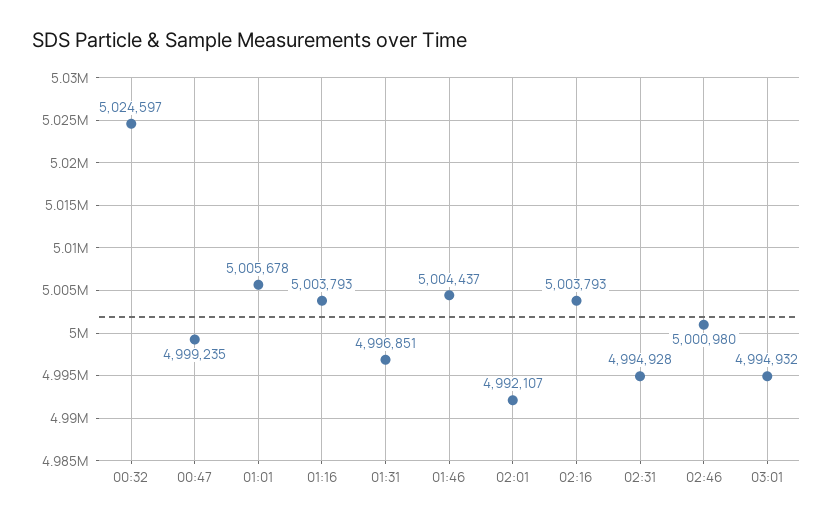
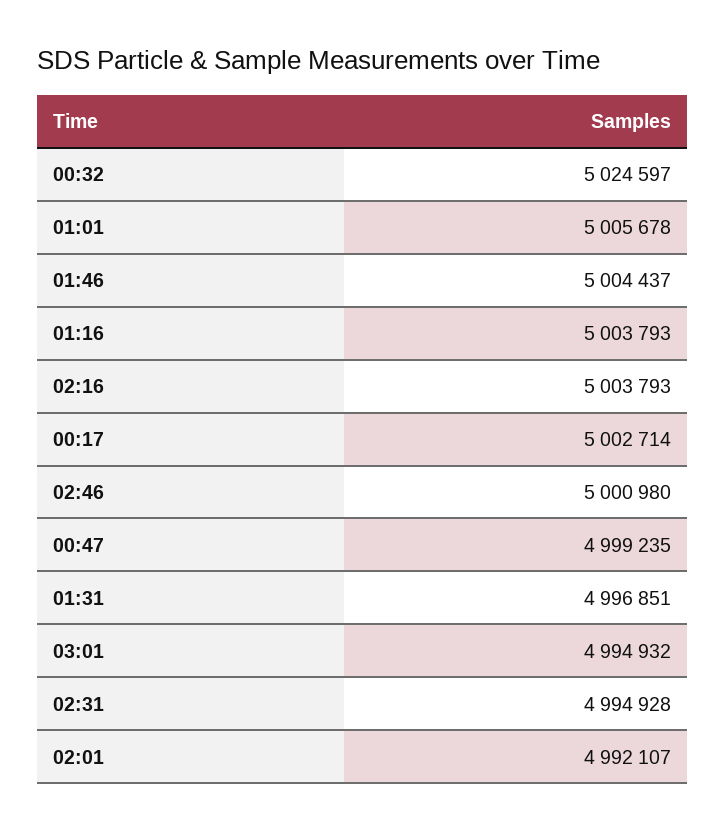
00:17: none -> 5002714

